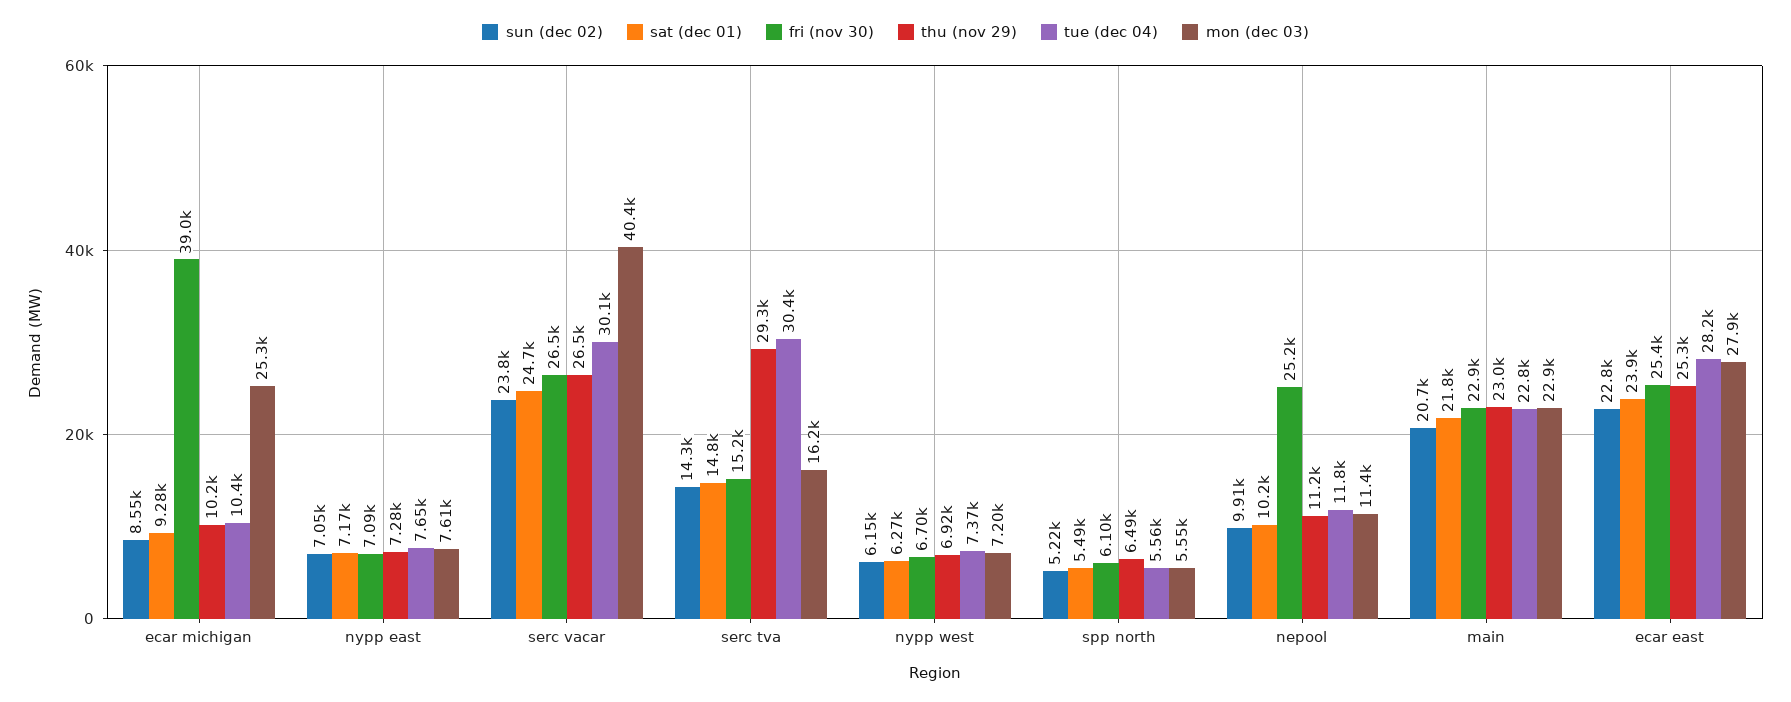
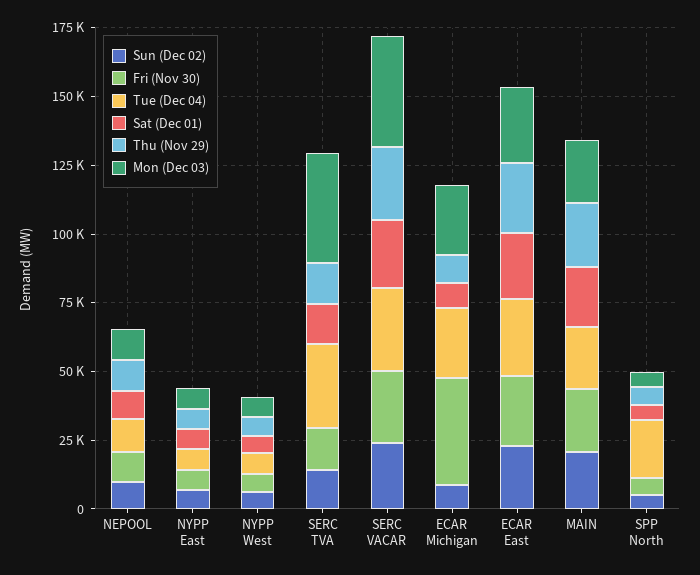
tue (dec 04), ecar michigan: 10400 -> 25000
thu (nov 29), serc tva: 29300 -> 15000
mon (dec 03), serc tva: 16200 -> 40000
tue (dec 04), spp north: 5560 -> 20000
fri (nov 30), nepool: 25200 -> 10000

